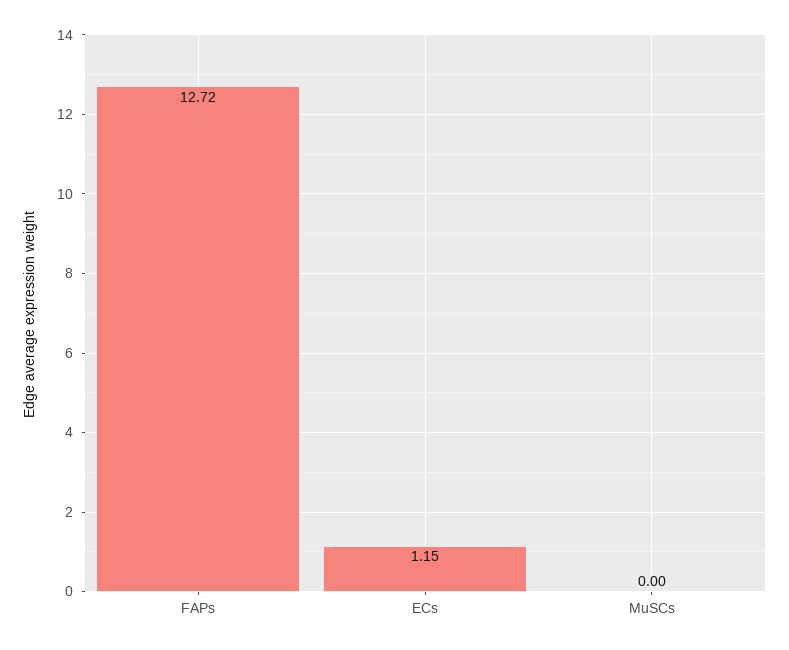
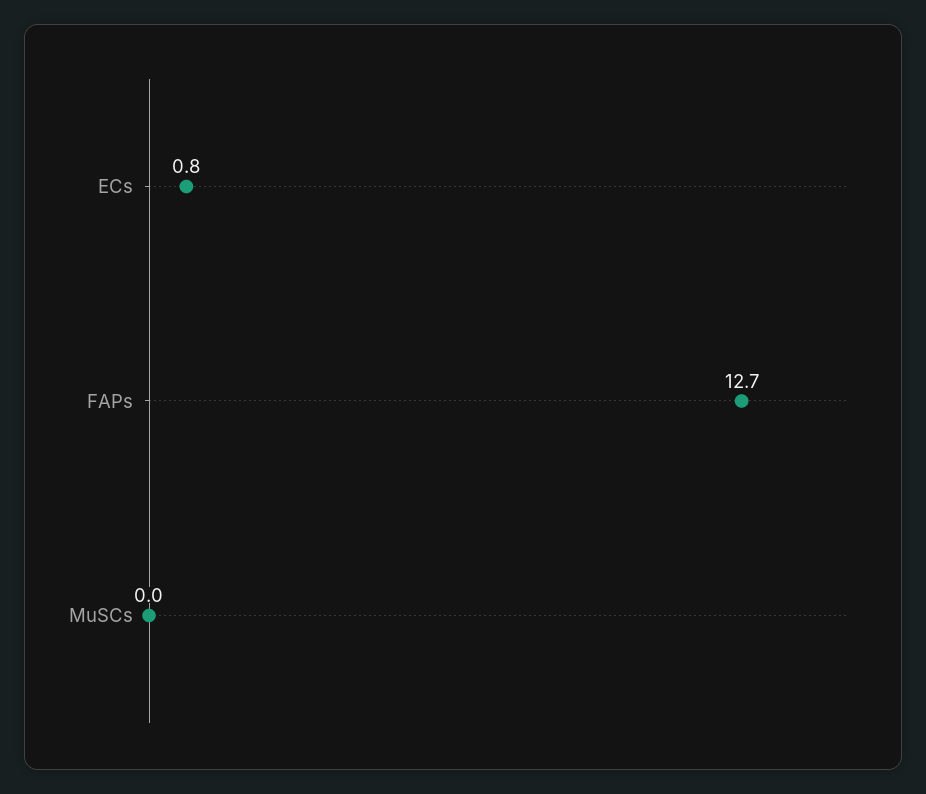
ECs: 1.15 -> 0.8

